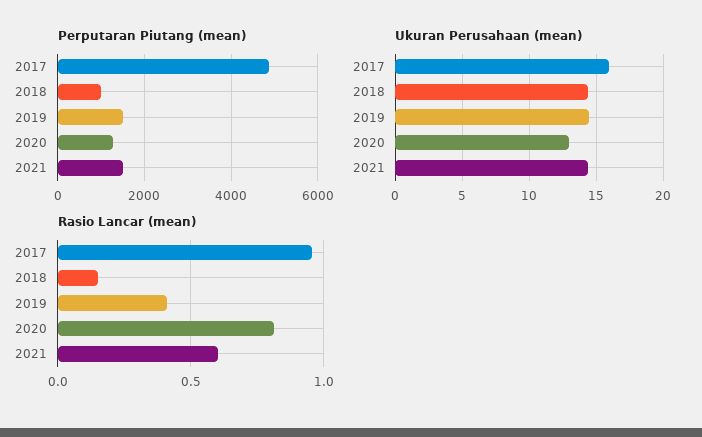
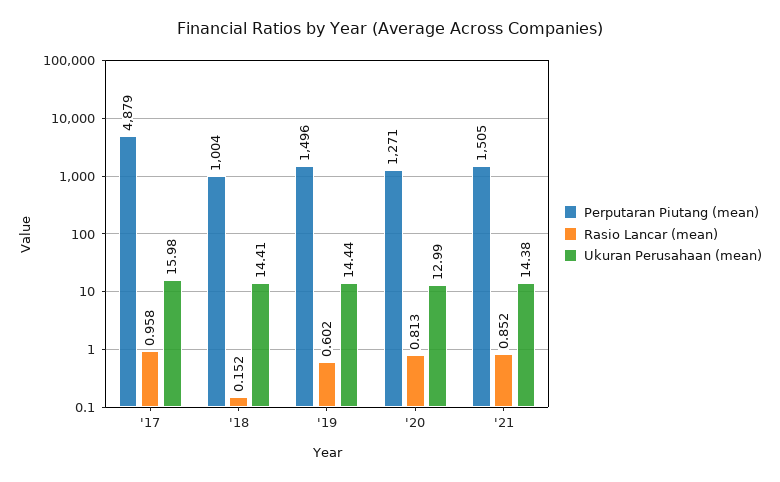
Rasio Lancar (mean), 2019: 0.4 -> 0.602
Rasio Lancar (mean), 2021: 0.6 -> 0.852

